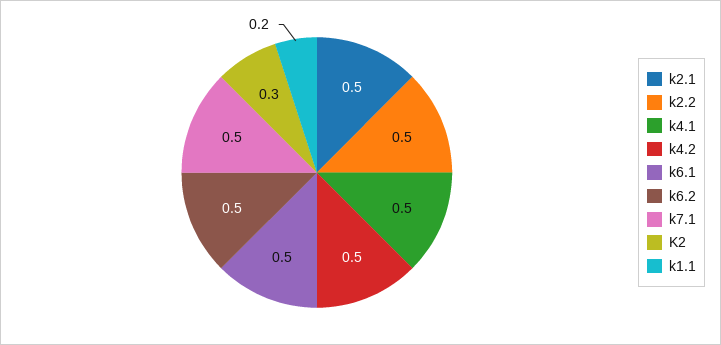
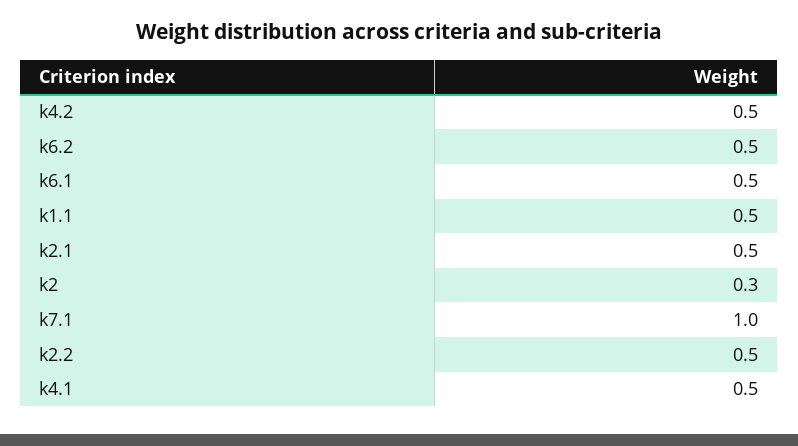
k7.1: 0.5 -> 1
k1.1: 0.2 -> 0.5

